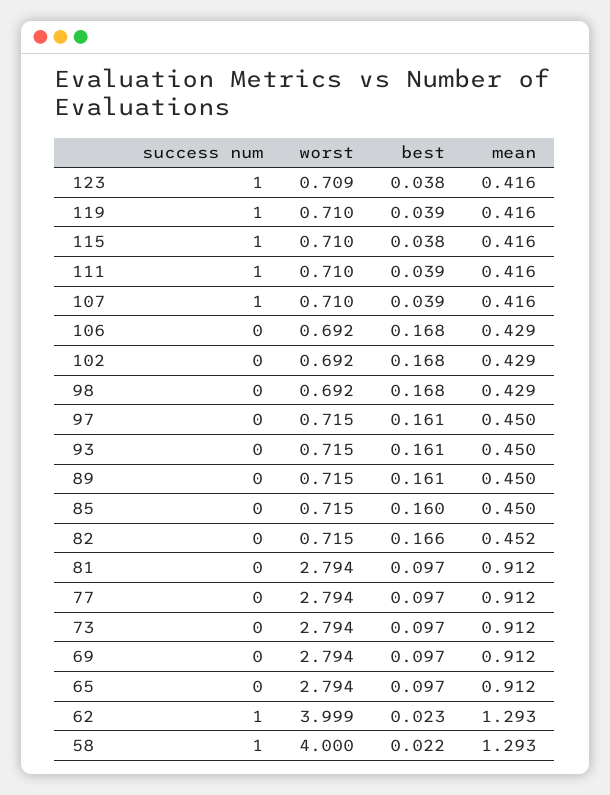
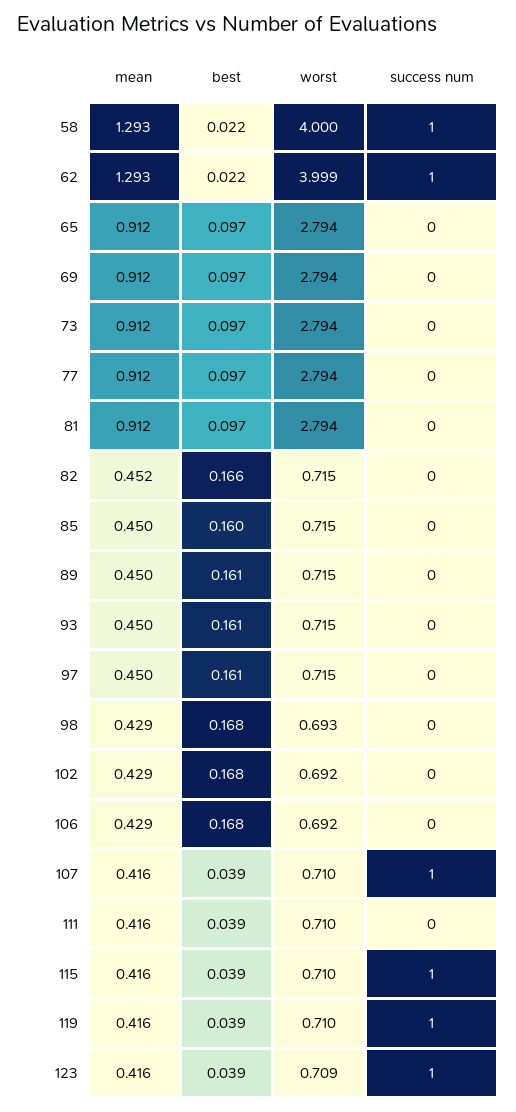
best, 123: 0.038 -> 0.039
best, 115: 0.038 -> 0.039
success num, 111: 1 -> 0
worst, 98: 0.692 -> 0.693
best, 62: 0.023 -> 0.022

